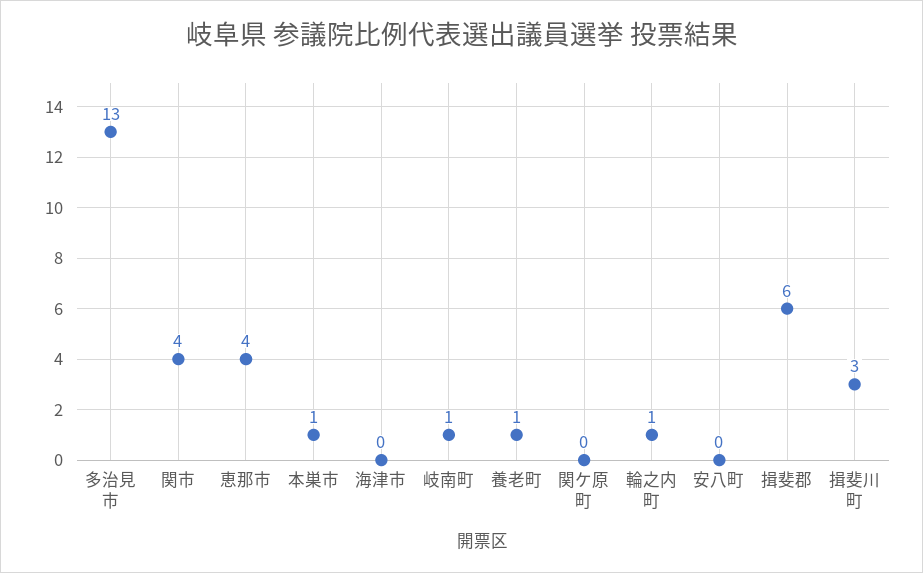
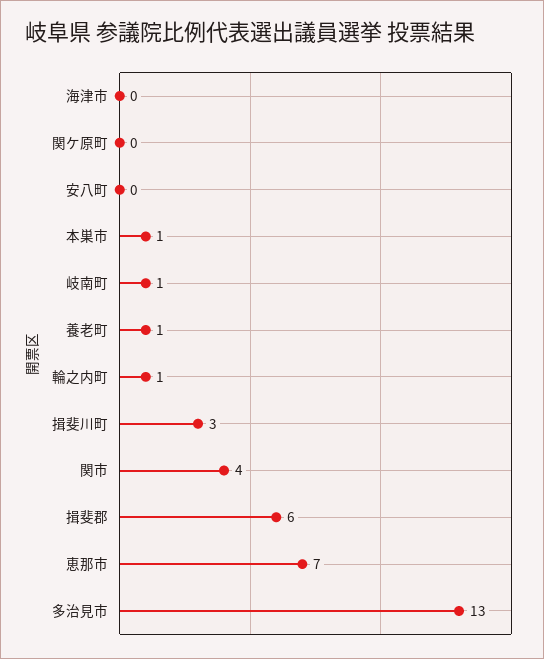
恵那市: 4 -> 7

